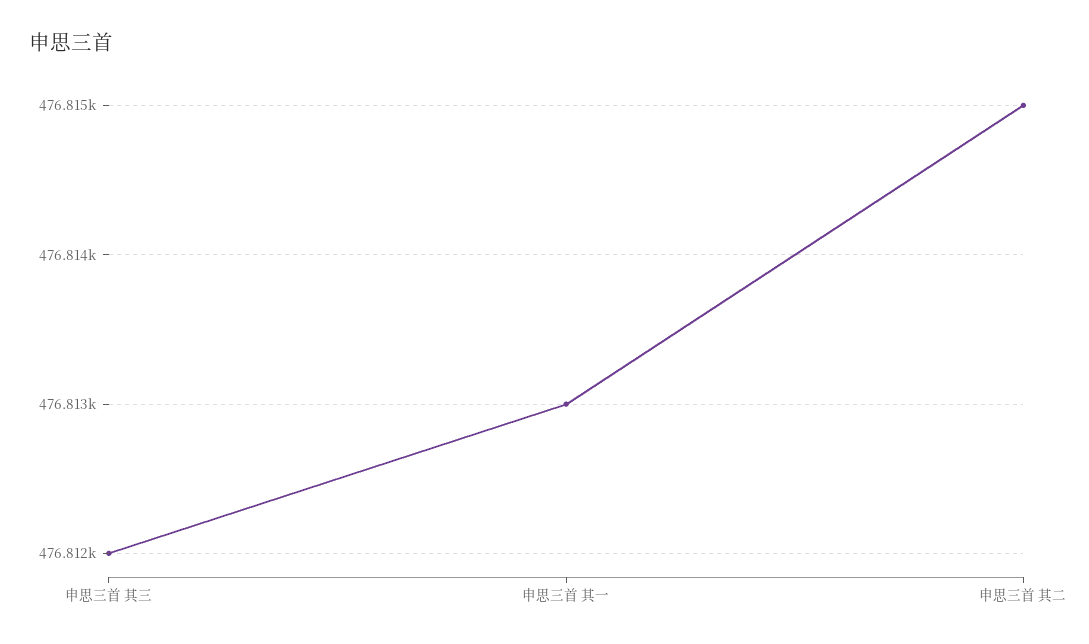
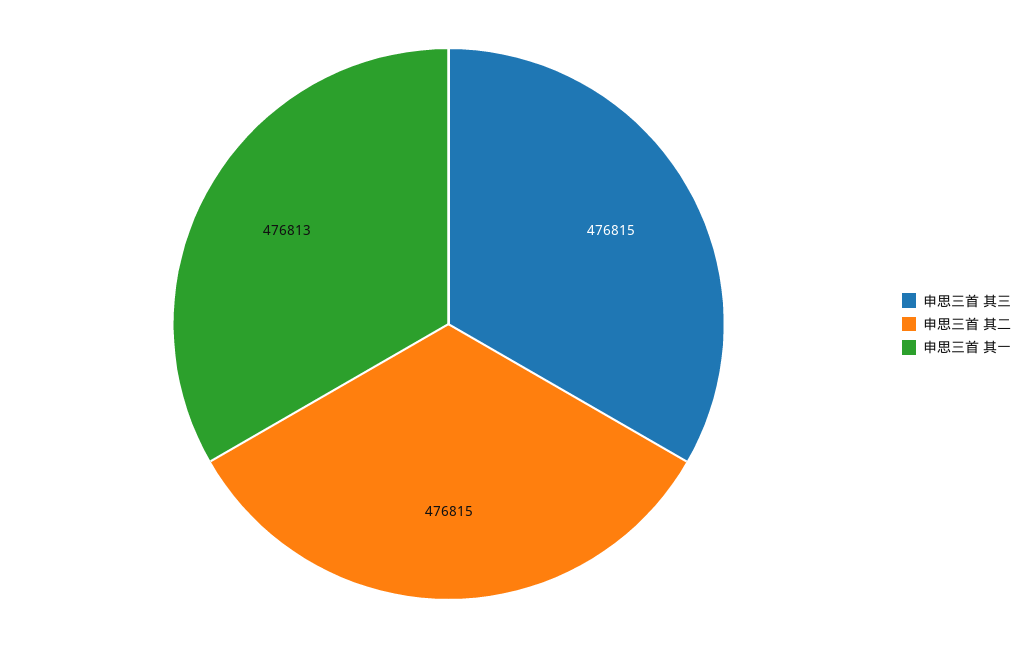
申思三首 其三: 476812 -> 476815

